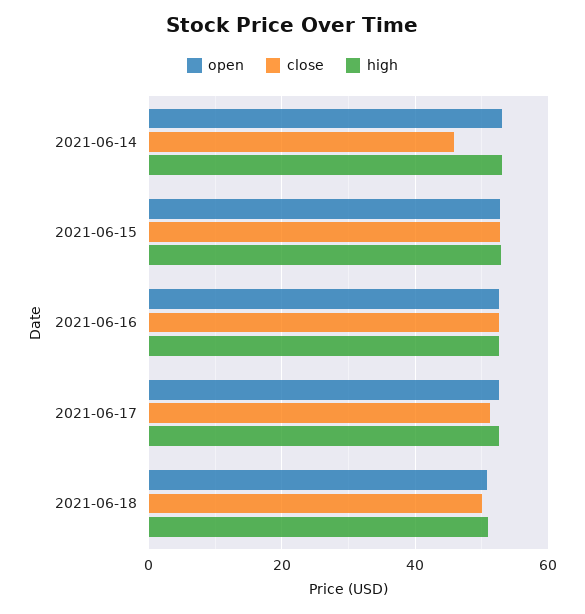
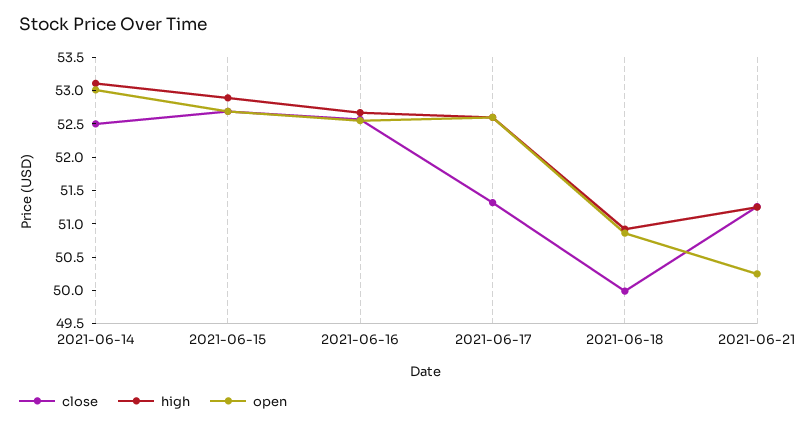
close, 2021-06-14: 46 -> 52.5
close, 2021-06-21: none -> 51.25
high, 2021-06-21: none -> 51.25
open, 2021-06-21: none -> 50.25

